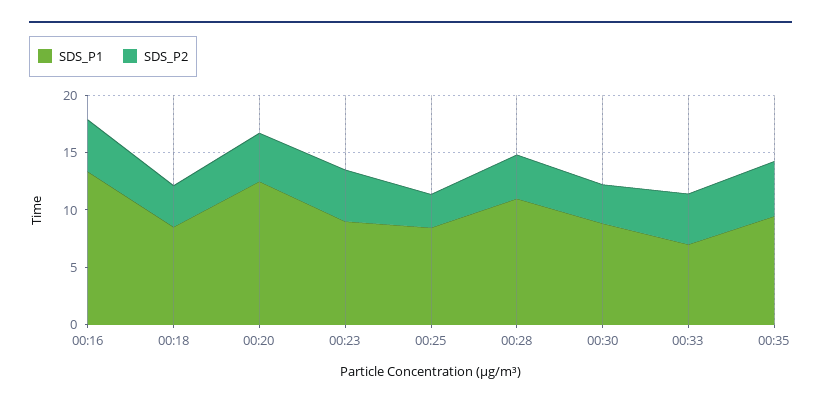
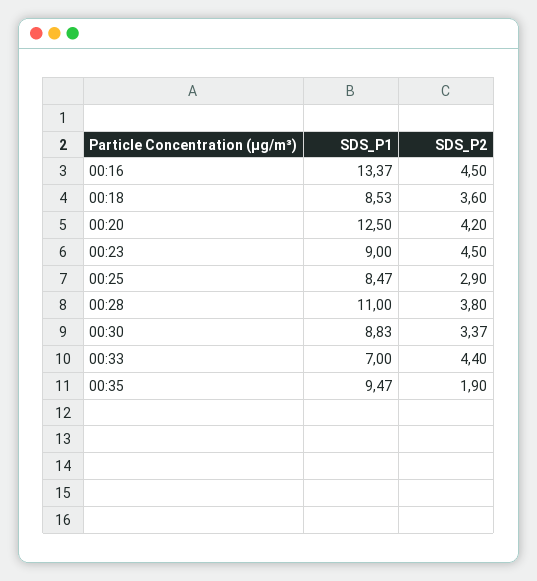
SDS_P2, 00:35: 5 -> 1.9

